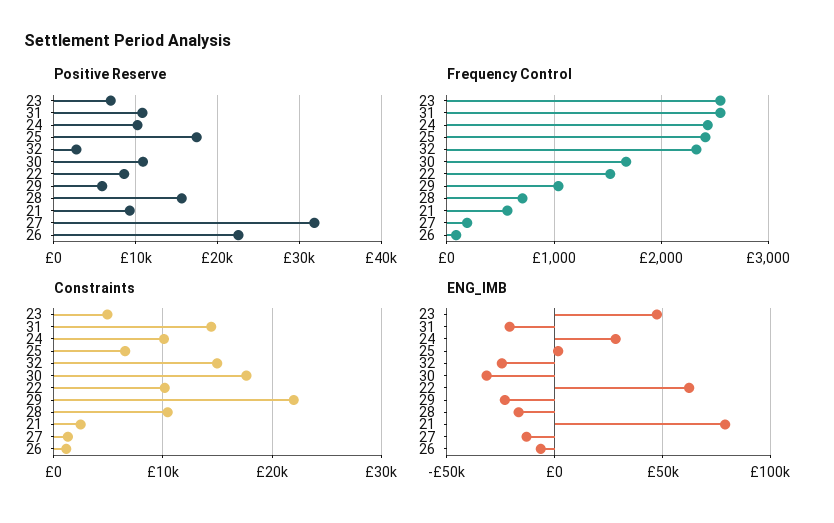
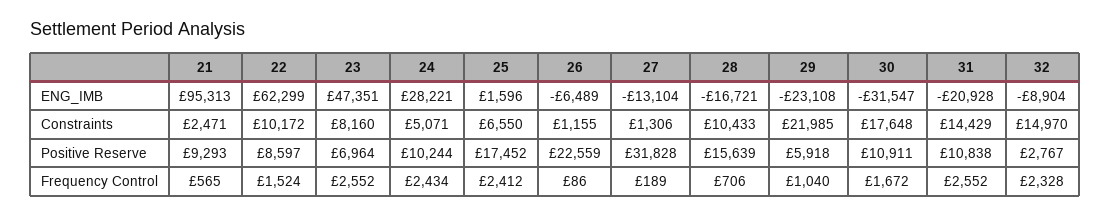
Constraints, 23: 5000 -> 8160
Constraints, 24: 10000 -> 5071
ENG_IMB, 32: -25000 -> -8904
ENG_IMB, 21: 80000 -> 95313

